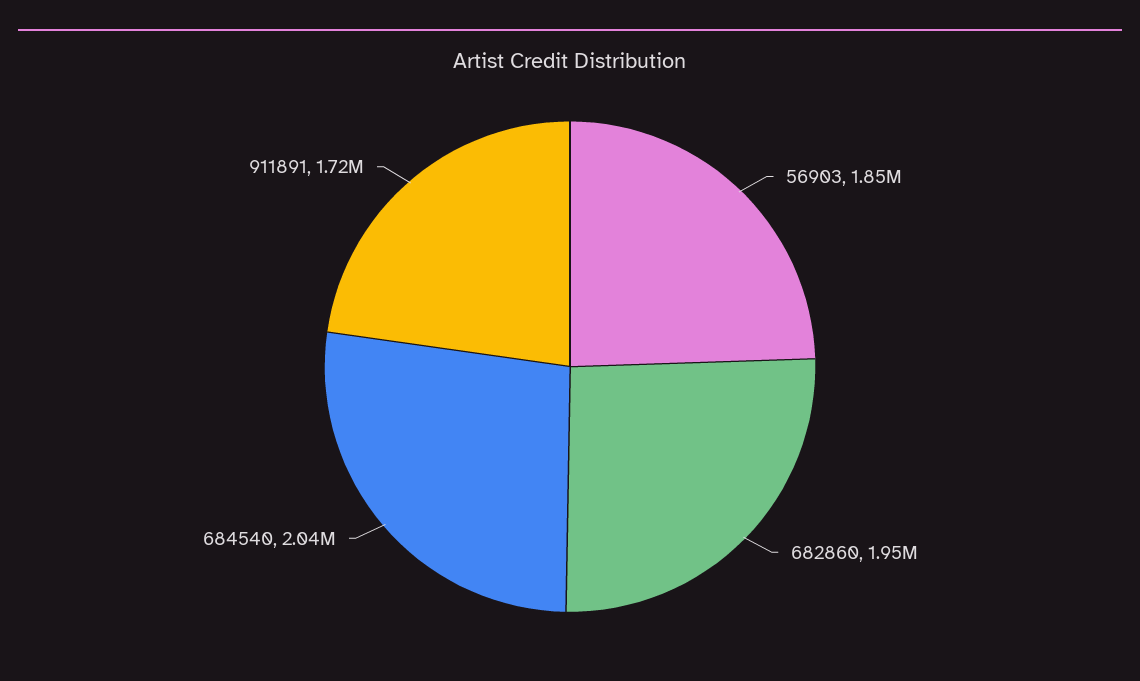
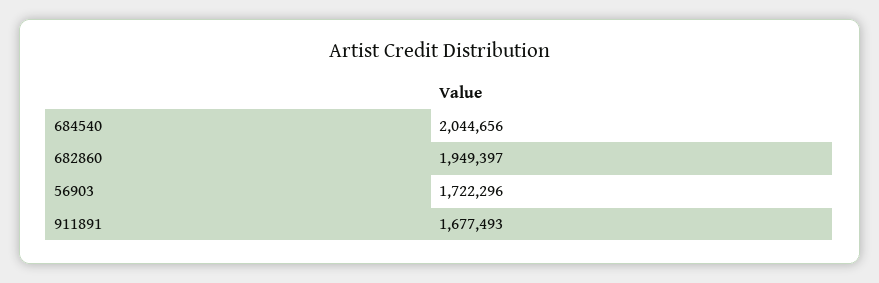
56903: 1850000 -> 1722296
911891: 1720000 -> 1677493

